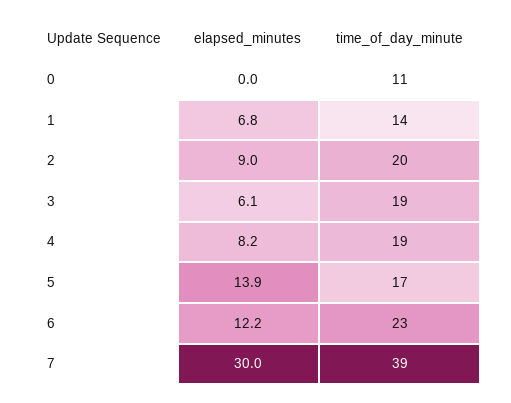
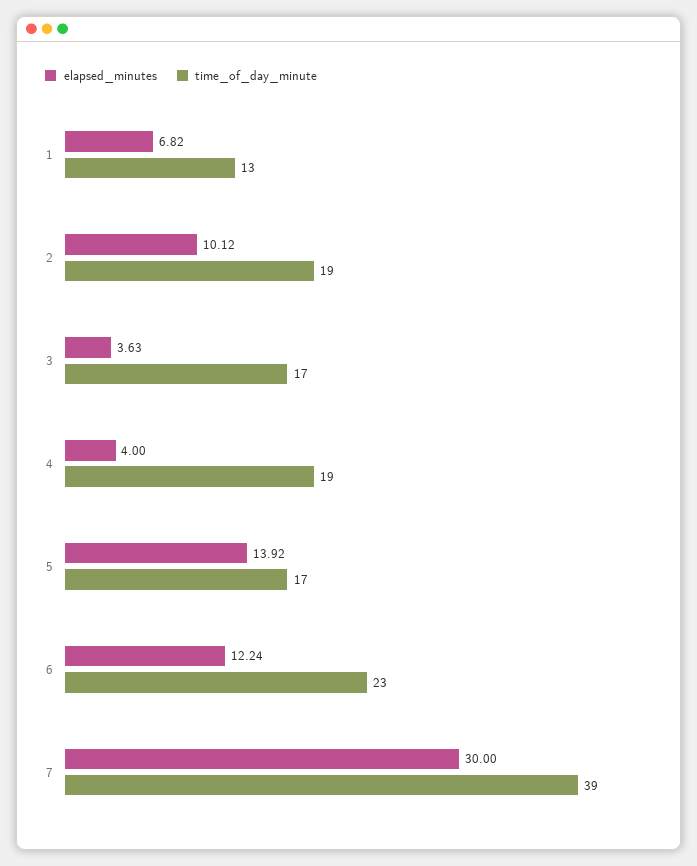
elapsed_minutes, 0: 0 -> none
time_of_day_minute, 0: 11 -> none
time_of_day_minute, 1: 14 -> 13
elapsed_minutes, 2: 9 -> 10.12
time_of_day_minute, 2: 20 -> 19
elapsed_minutes, 3: 6.1 -> 3.63
time_of_day_minute, 3: 19 -> 17
elapsed_minutes, 4: 8.2 -> 4

